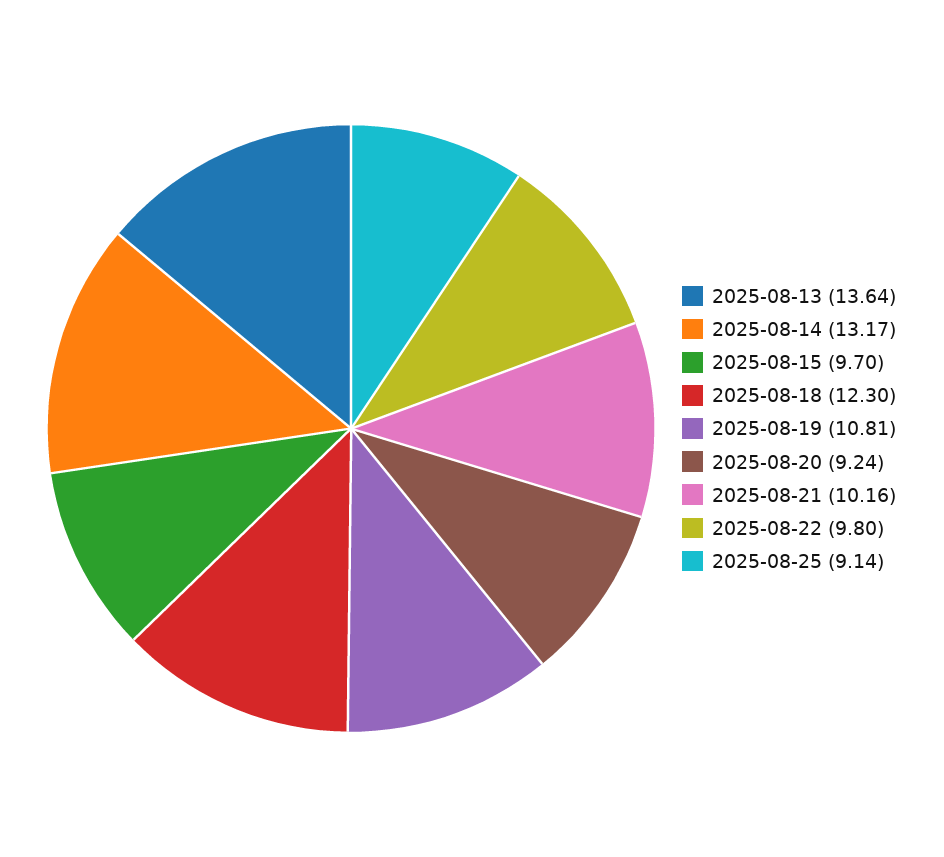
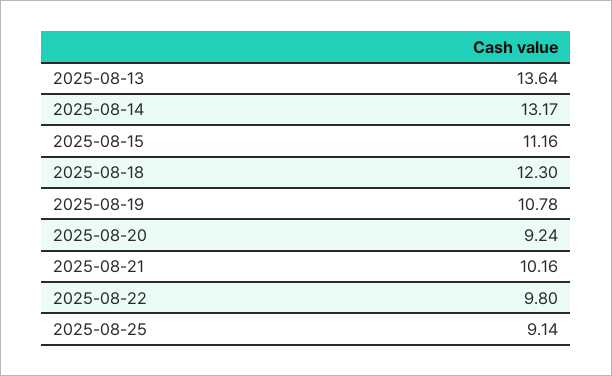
2025-08-15: 9.7 -> 11.16
2025-08-19: 10.81 -> 10.78

